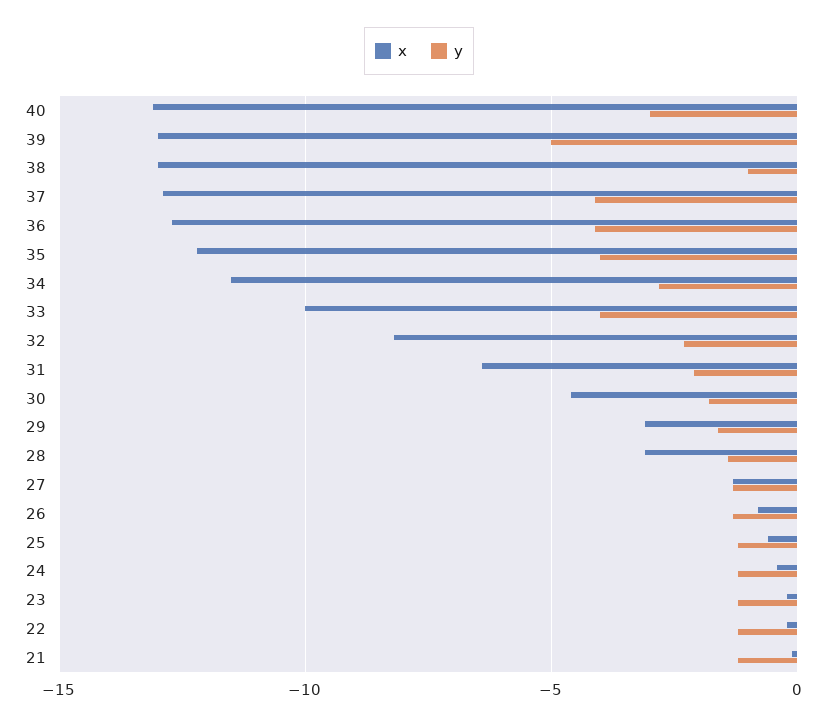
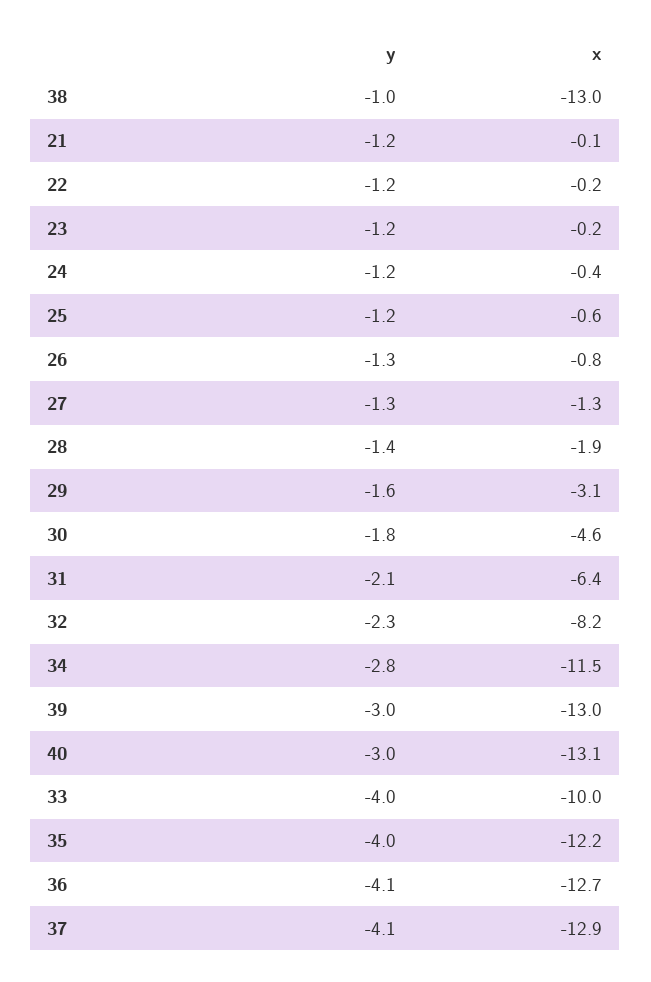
y, 39: -5 -> -3
x, 28: -3 -> -1.9

